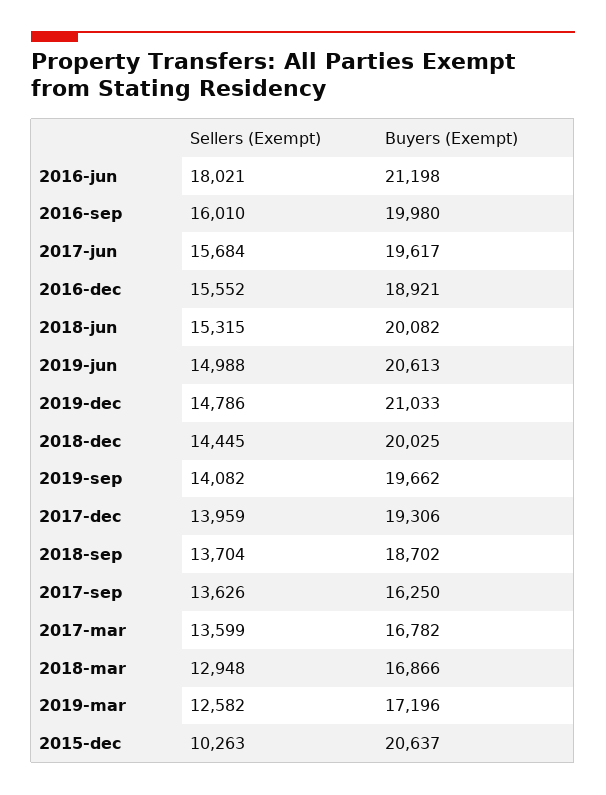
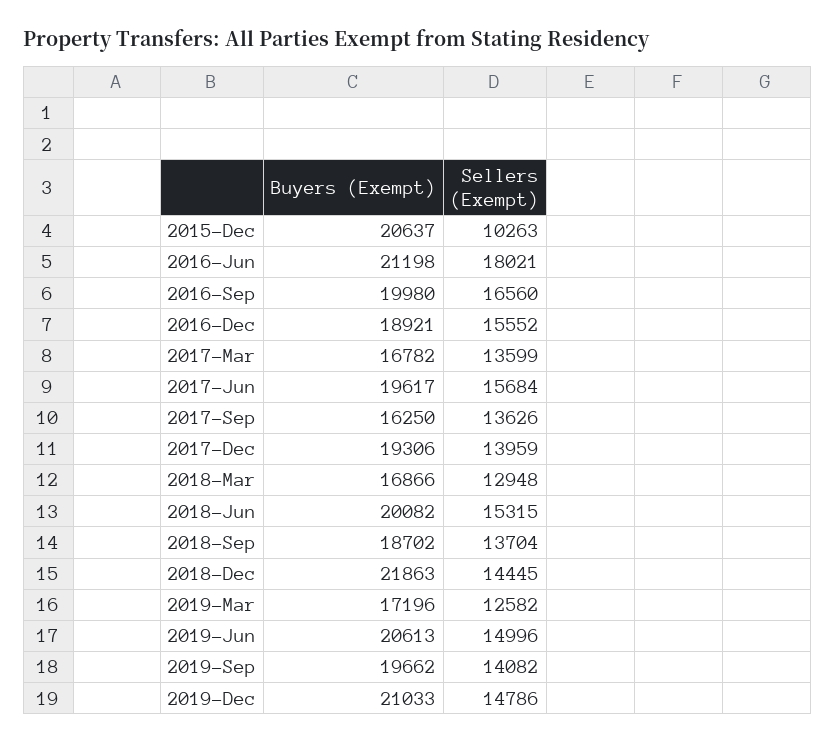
Sellers (Exempt), 2016-sep: 16010 -> 16560
Sellers (Exempt), 2019-jun: 14988 -> 14996
Buyers (Exempt), 2018-dec: 20025 -> 21863

